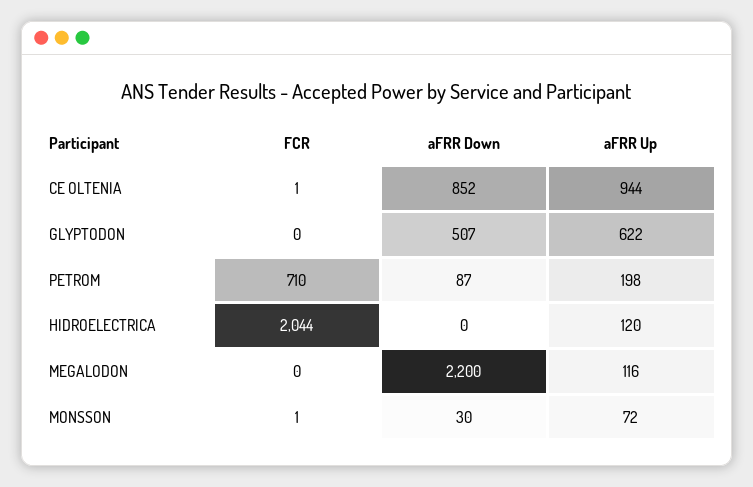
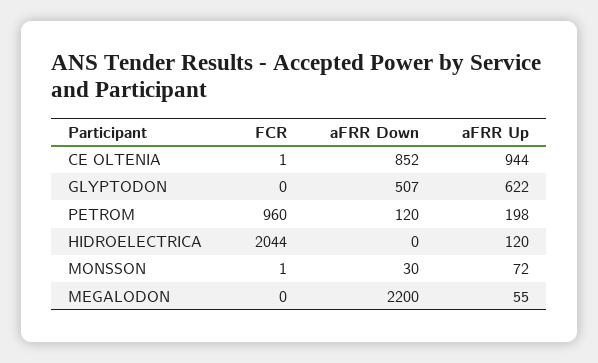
FCR, PETROM: 710 -> 960
aFRR Down, PETROM: 87 -> 120
aFRR Up, MEGALODON: 116 -> 55

